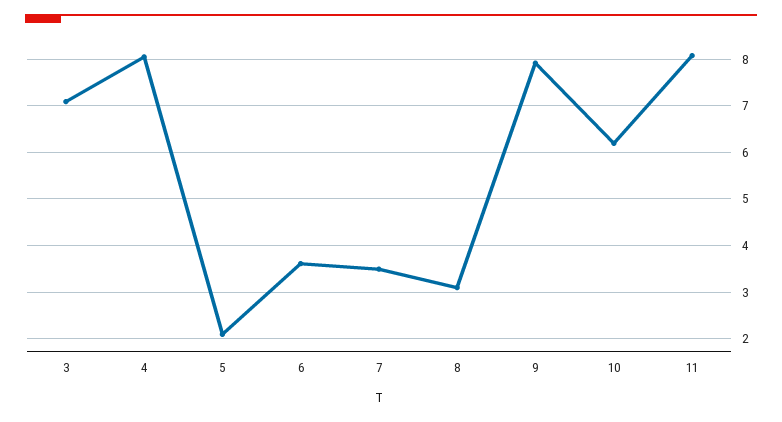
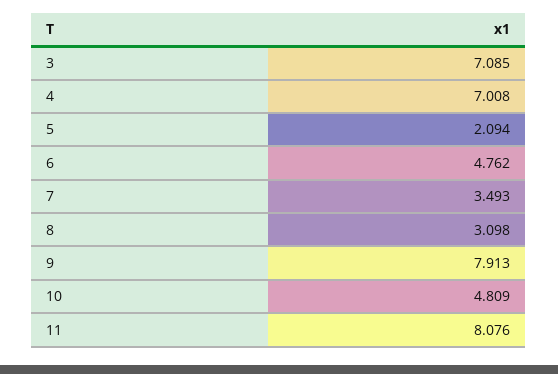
4: 8 -> 7.008
6: 3.6 -> 4.762
10: 6.2 -> 4.809

